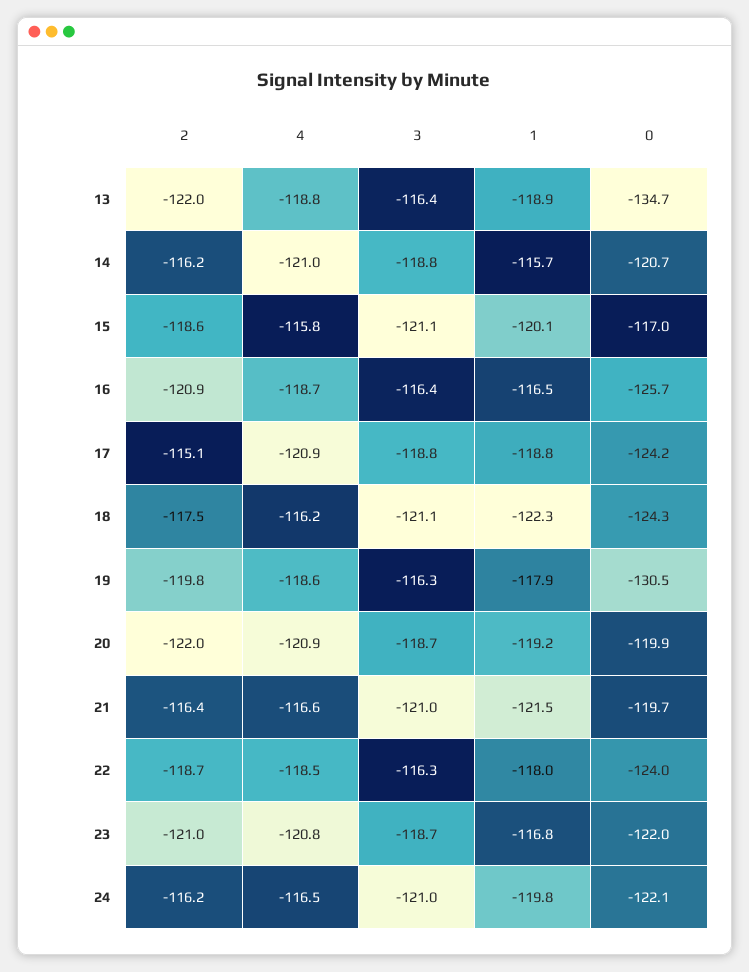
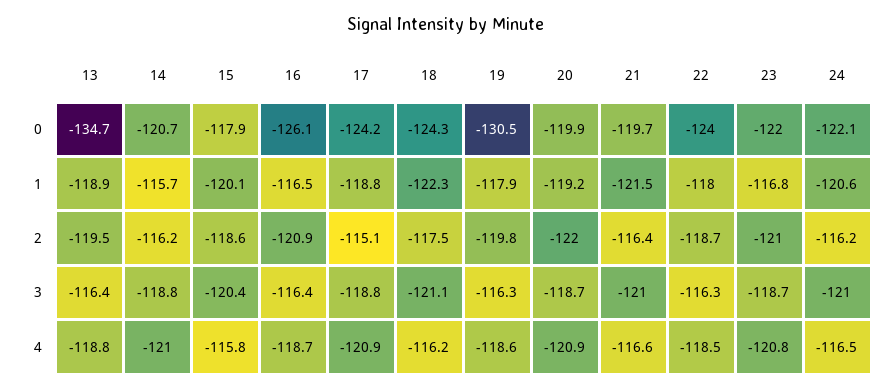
2, 13: -122 -> -119.5
3, 15: -121.1 -> -120.4
0, 15: -117 -> -117.9
0, 16: -125.7 -> -126.1
1, 24: -119.8 -> -120.6

